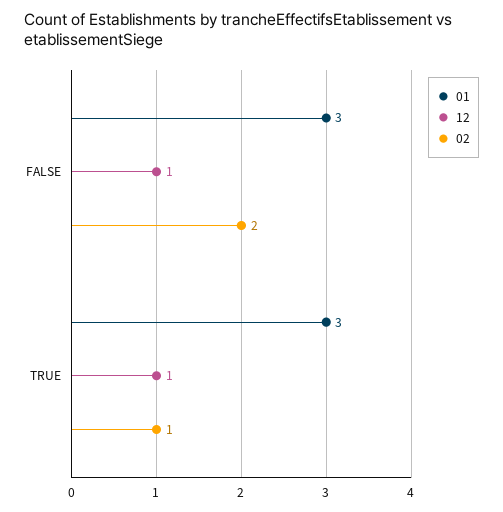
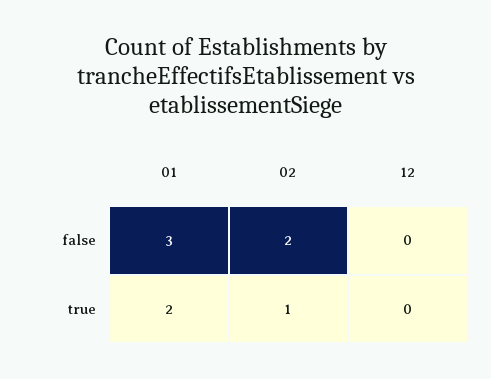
12, FALSE: 1 -> 0
01, TRUE: 3 -> 2
12, TRUE: 1 -> 0

